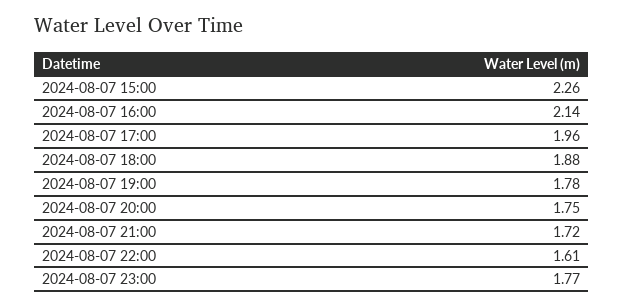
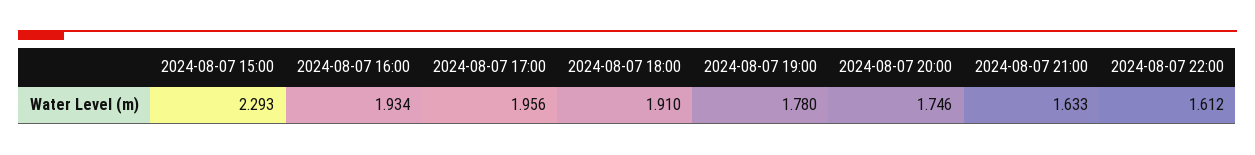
2024-08-07 15:00: 2.26 -> 2.293
2024-08-07 16:00: 2.14 -> 1.934
2024-08-07 18:00: 1.88 -> 1.91
2024-08-07 21:00: 1.72 -> 1.633
2024-08-07 23:00: 1.77 -> none

